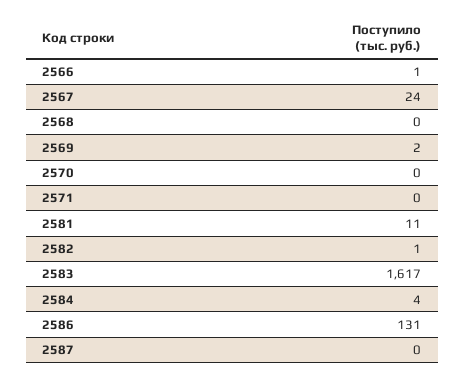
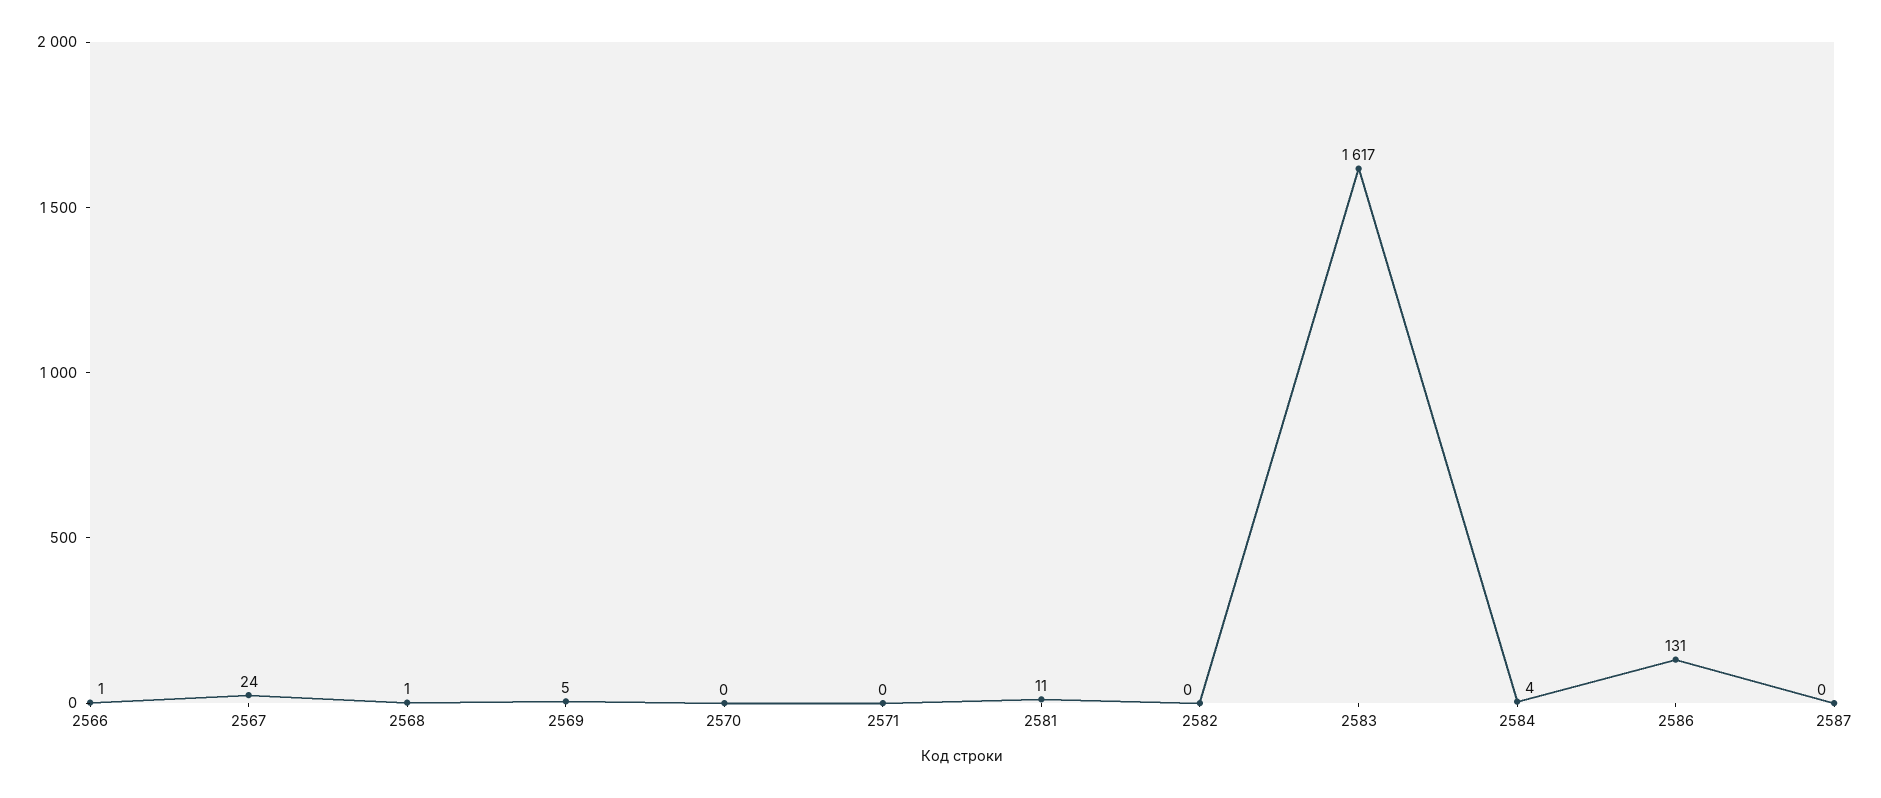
2568: 0 -> 1
2569: 2 -> 5
2582: 1 -> 0

